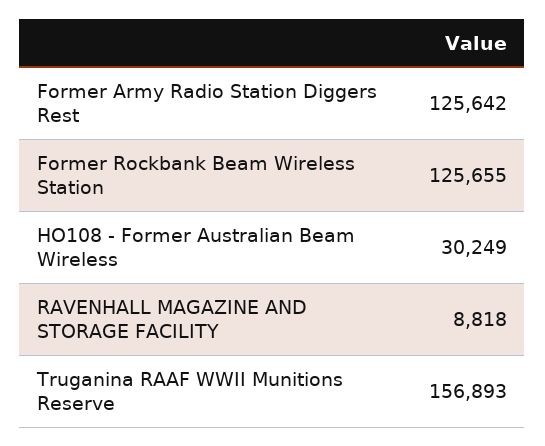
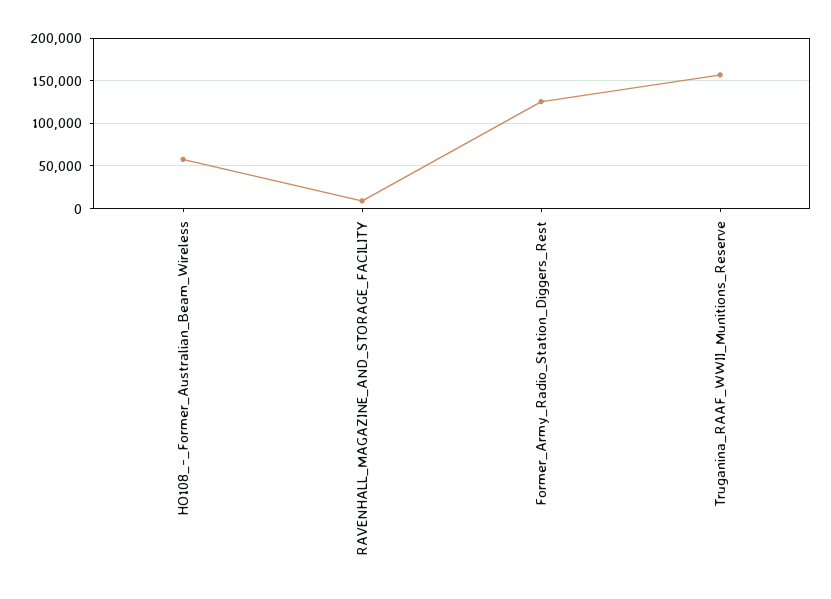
Former Rockbank Beam Wireless Station: 125655 -> none
HO108 - Former Australian Beam Wireless: 30249 -> 60000

